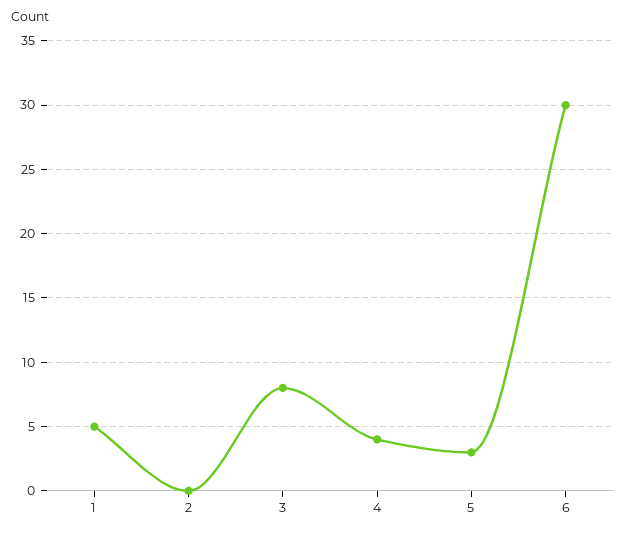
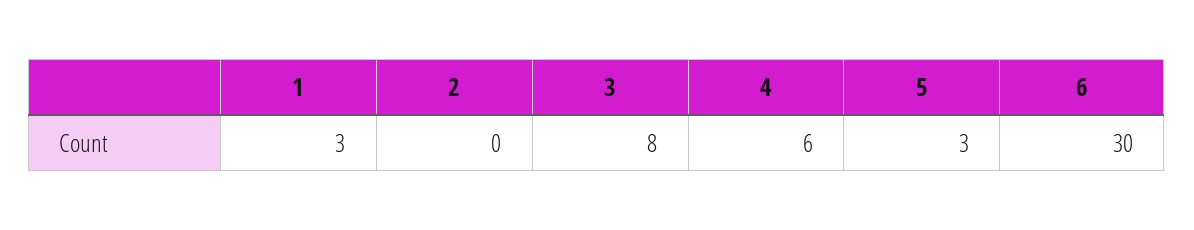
1: 5 -> 3
4: 4 -> 6

